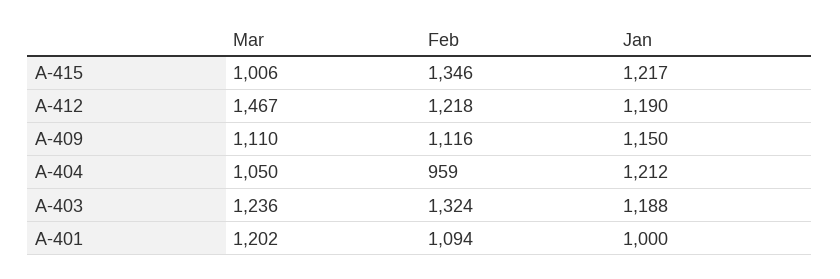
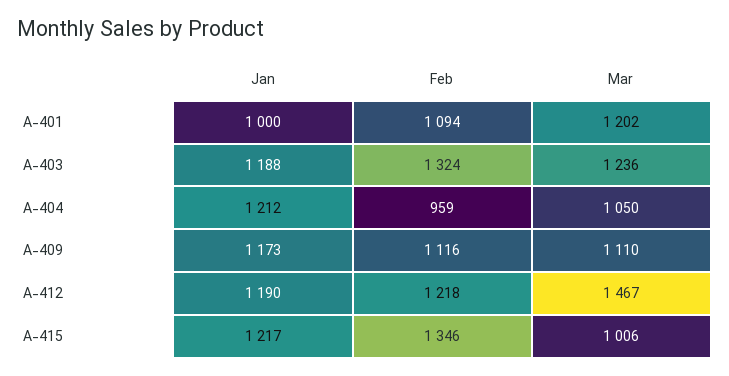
Jan, A-409: 1150 -> 1173

